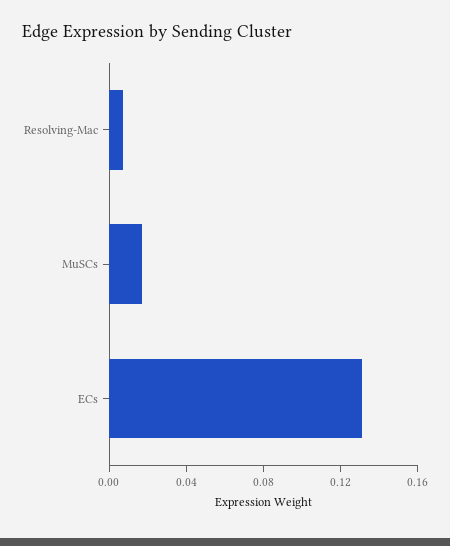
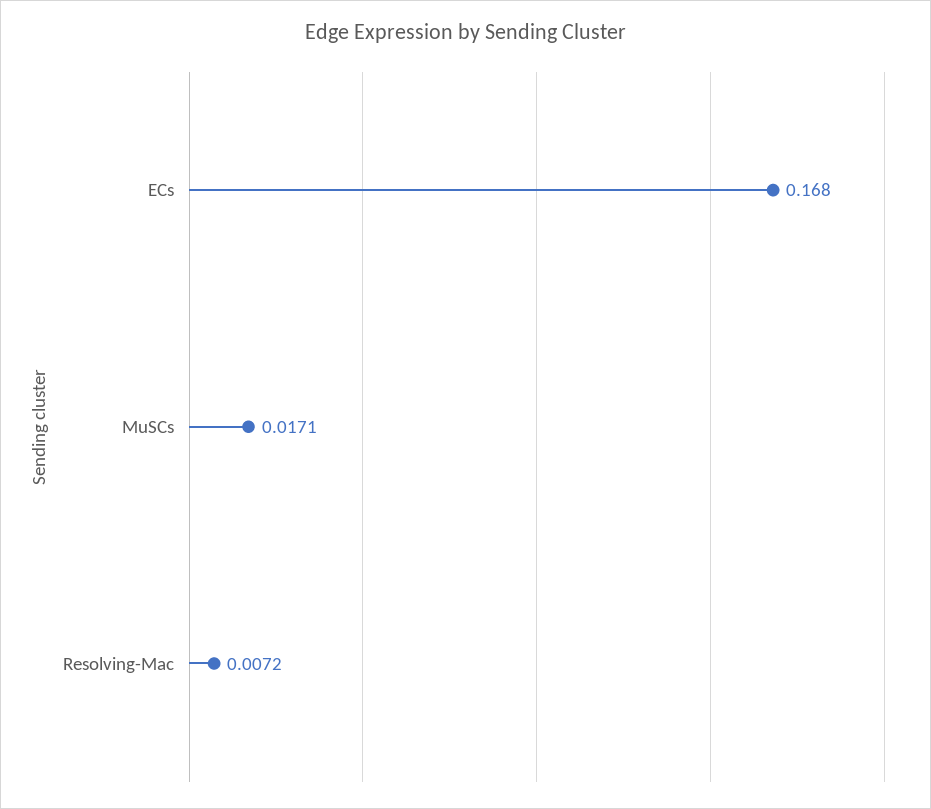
ECs: 0.13 -> 0.168

